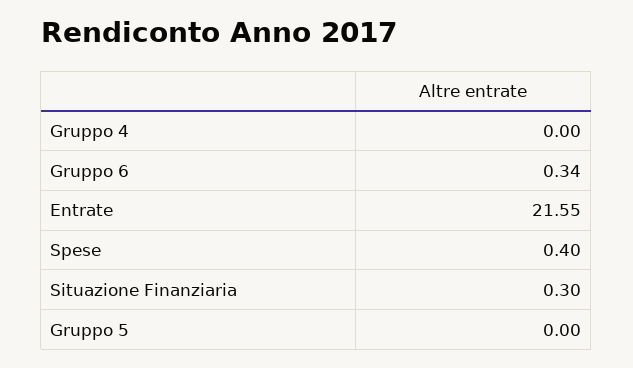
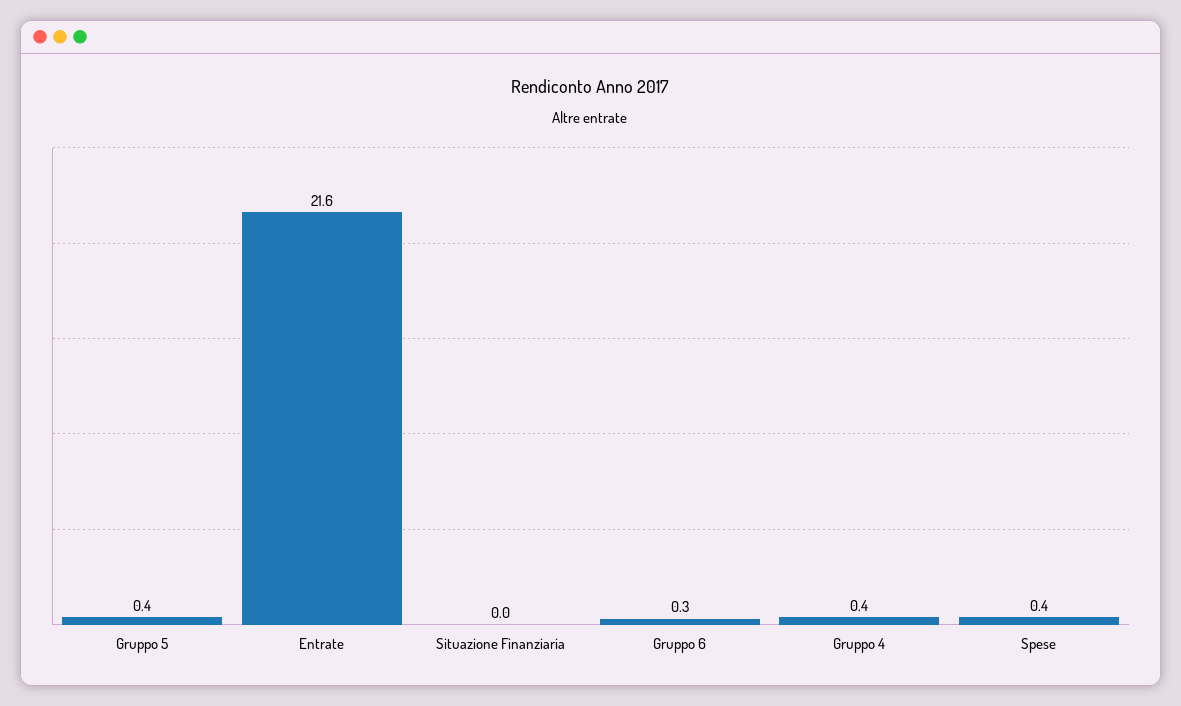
Gruppo 4: 0 -> 0.4
Situazione Finanziaria: 0.3 -> 0
Gruppo 5: 0 -> 0.4

